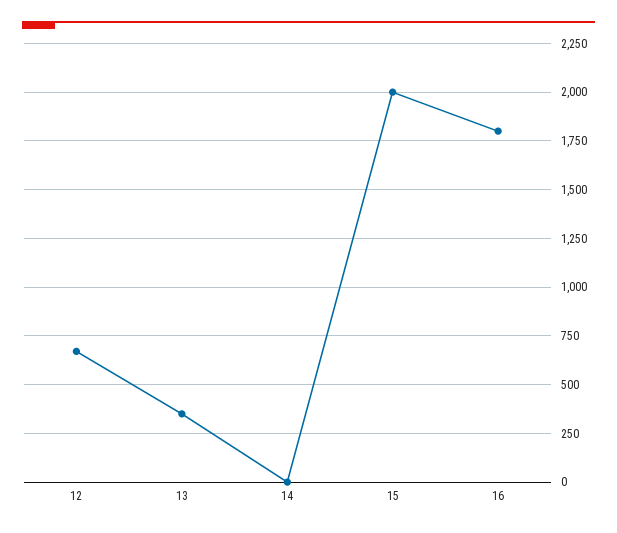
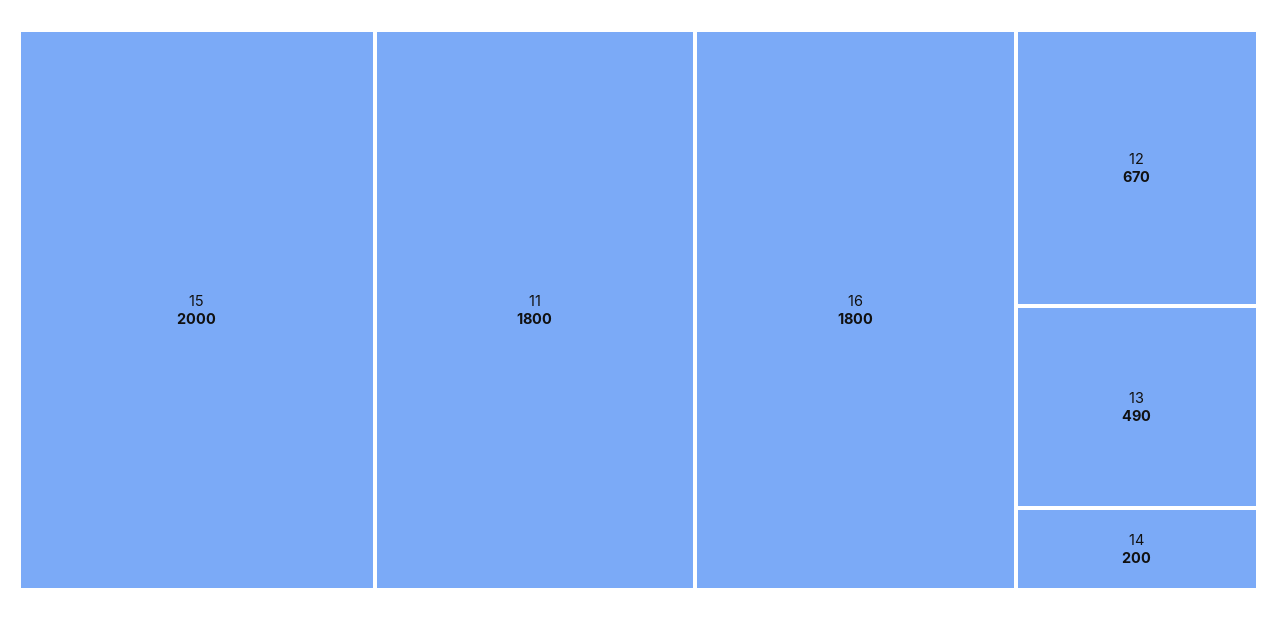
13: 350 -> 490
14: 0 -> 200
11: none -> 1800

